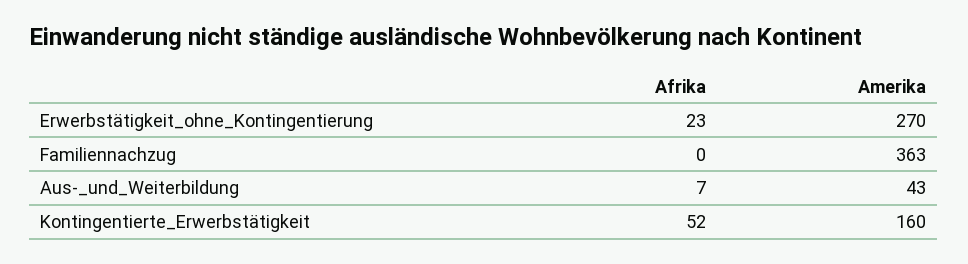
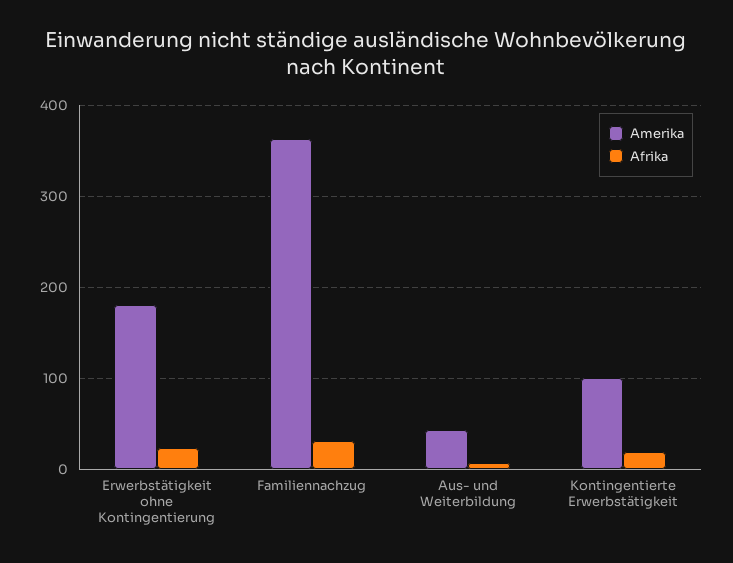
Amerika, Erwerbstätigkeit_ohne_Kontingentierung: 270 -> 180
Afrika, Familiennachzug: 0 -> 30
Afrika, Kontingentierte_Erwerbstätigkeit: 52 -> 20
Amerika, Kontingentierte_Erwerbstätigkeit: 160 -> 100

